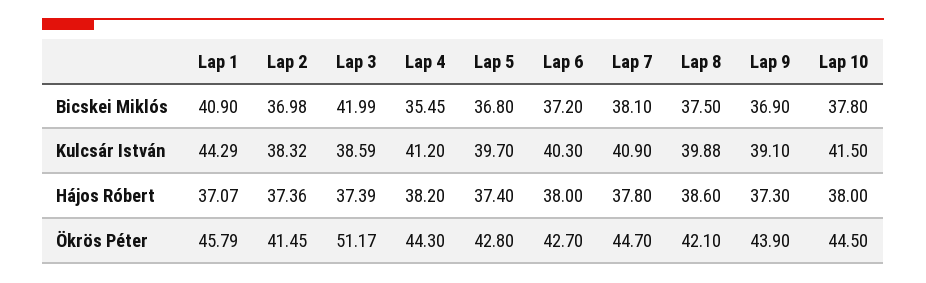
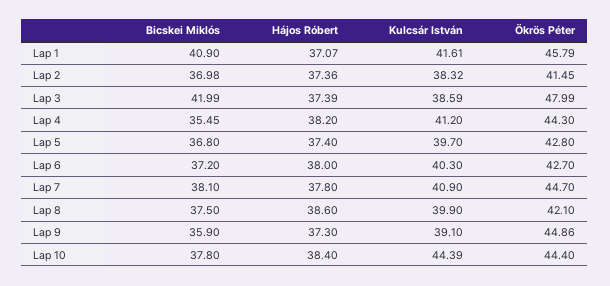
Lap 9, Bicskei Miklós: 36.9 -> 35.9
Lap 1, Kulcsár István: 44.29 -> 41.61
Lap 8, Kulcsár István: 39.88 -> 39.9
Lap 10, Kulcsár István: 41.5 -> 44.39
Lap 10, Hájos Róbert: 38 -> 38.4
Lap 3, Ökrös Péter: 51.17 -> 47.99
Lap 9, Ökrös Péter: 43.9 -> 44.86
Lap 10, Ökrös Péter: 44.5 -> 44.4

